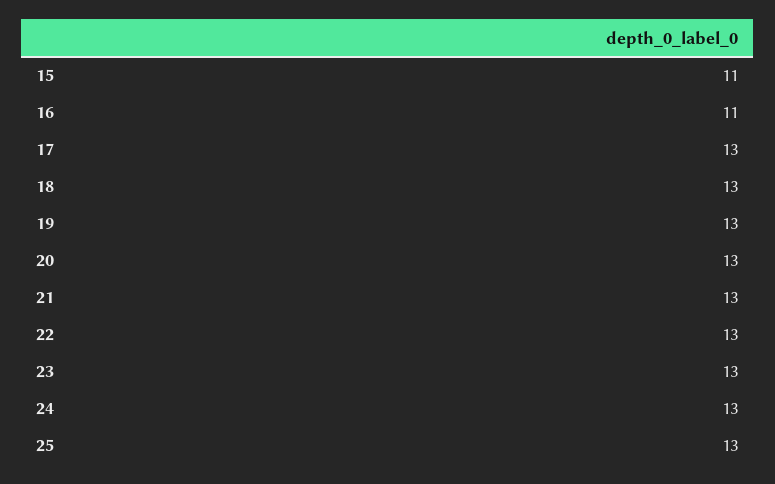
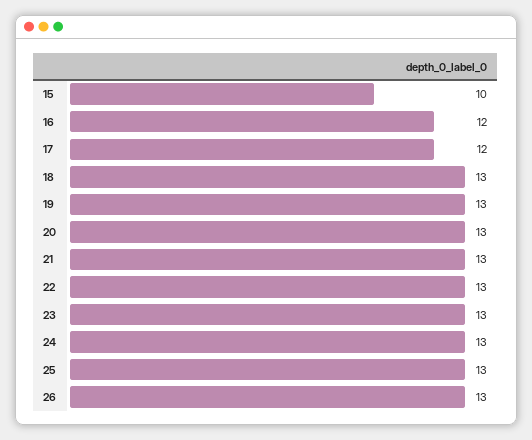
15: 11 -> 10
16: 11 -> 12
17: 13 -> 12
26: none -> 13

